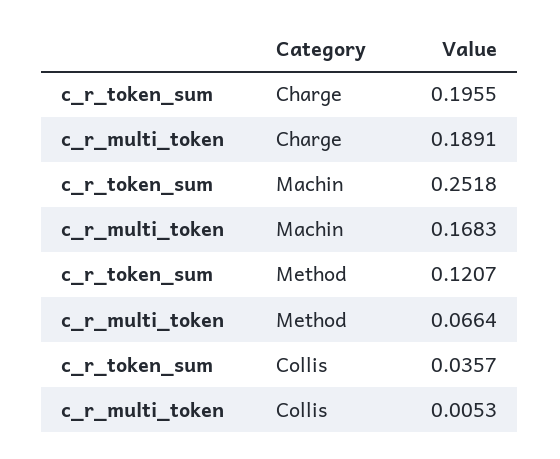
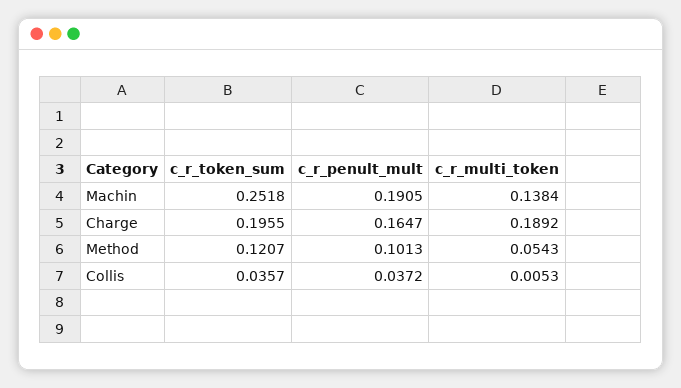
c_r_multi_token, Charge: 0.1891 -> 0.1892
c_r_multi_token, Machin: 0.1683 -> 0.1384
c_r_multi_token, Method: 0.0664 -> 0.0543
c_r_penult_mult, Machin: none -> 0.1905
c_r_penult_mult, Charge: none -> 0.1647
c_r_penult_mult, Method: none -> 0.1013
c_r_penult_mult, Collis: none -> 0.0372

